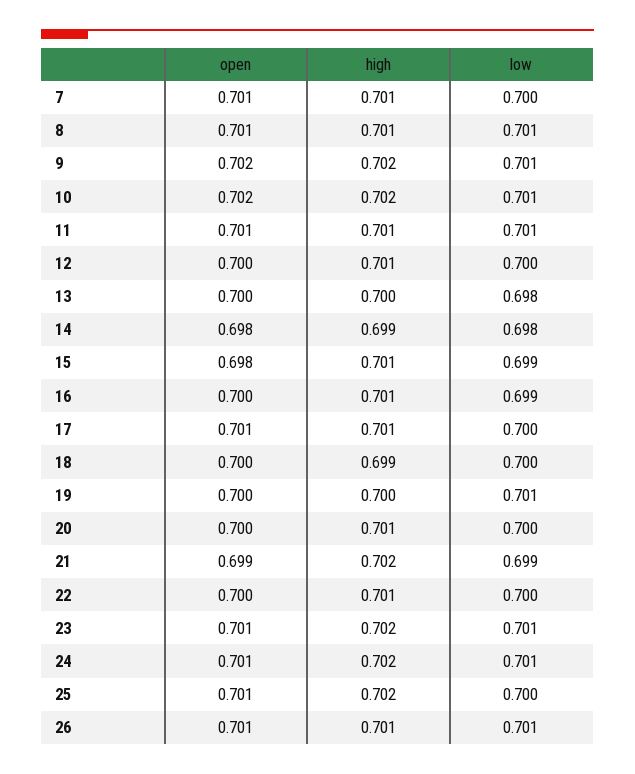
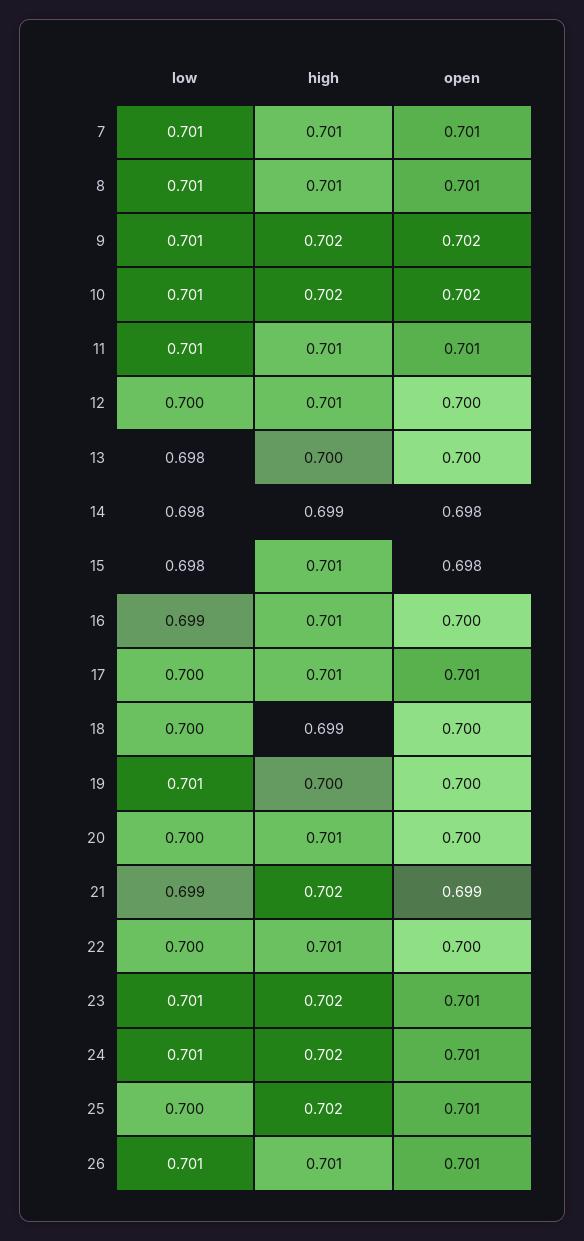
low, 7: 0.7 -> 0.701
low, 15: 0.699 -> 0.698

